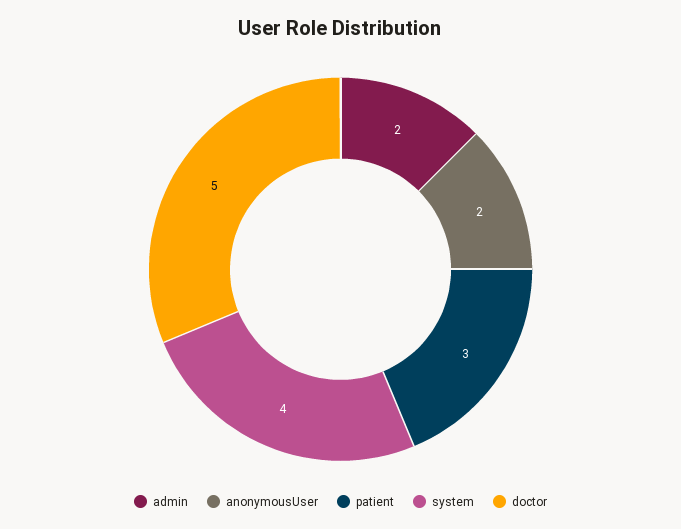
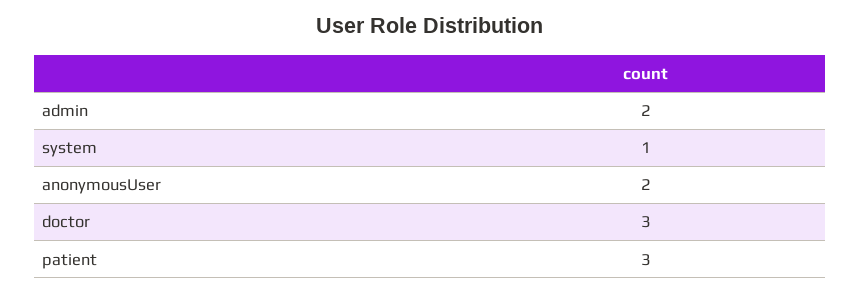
system: 4 -> 1
doctor: 5 -> 3

